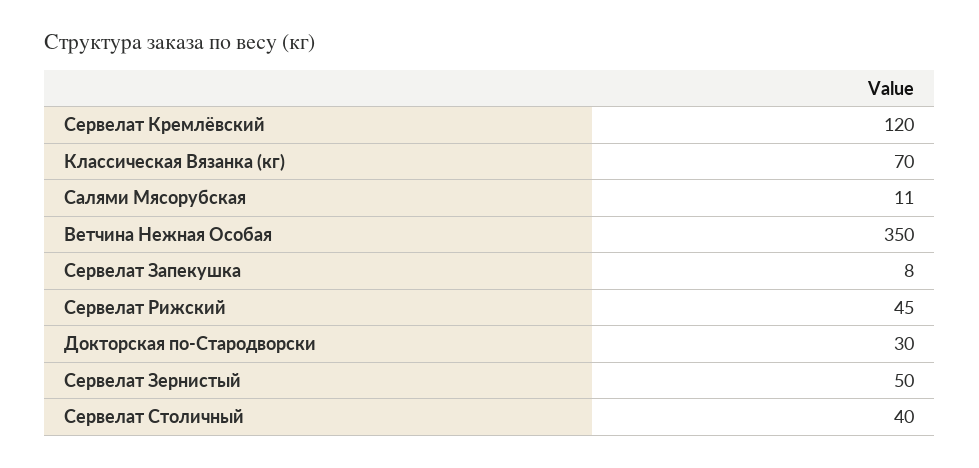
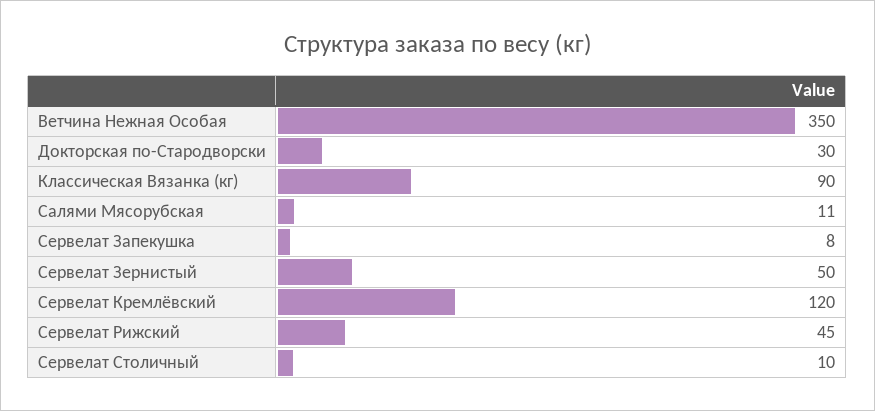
Классическая Вязанка (кг): 70 -> 90
Сервелат Столичный: 40 -> 10

